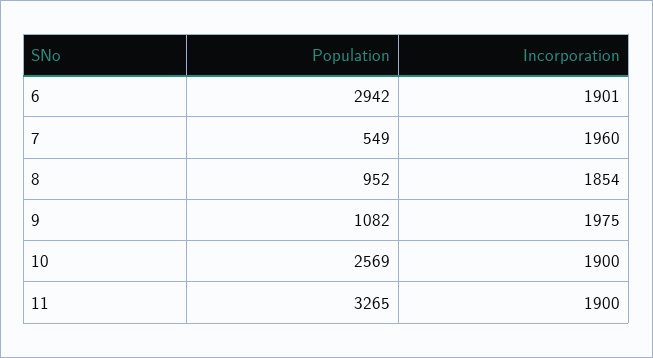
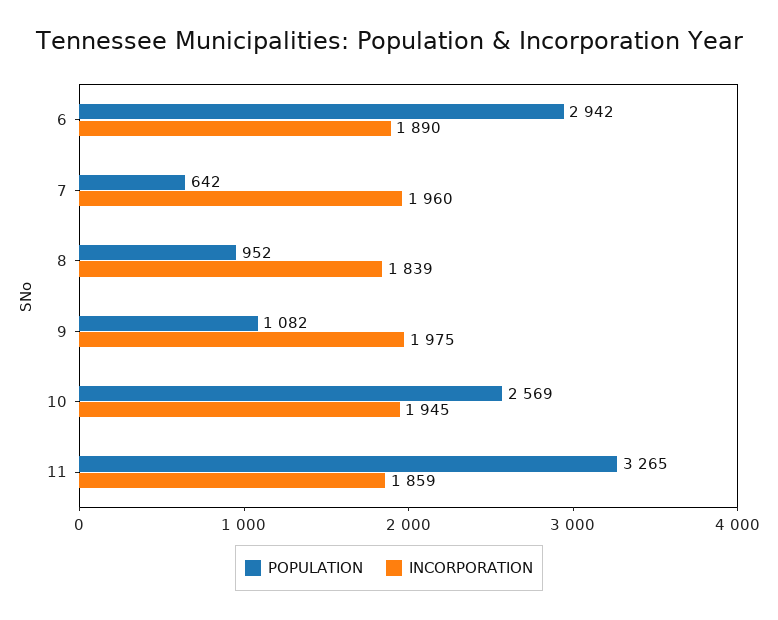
Incorporation, 6: 1901 -> 1890
Population, 7: 549 -> 642
Incorporation, 8: 1854 -> 1839
Incorporation, 10: 1900 -> 1945
Incorporation, 11: 1900 -> 1859

